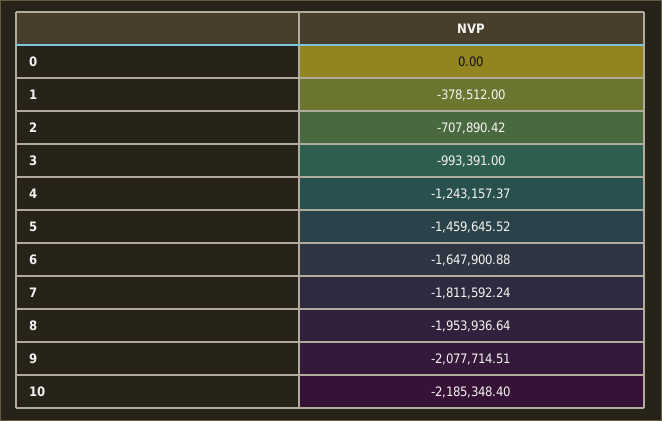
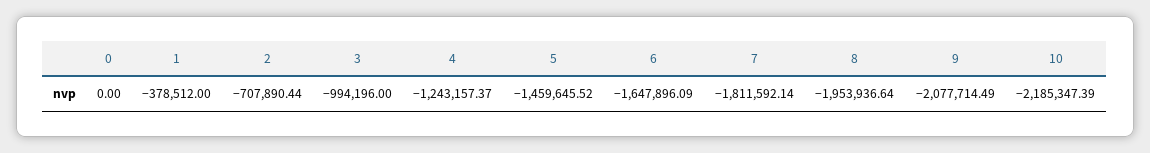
2: -707890.42 -> -707890.44
3: -993391 -> -994196
6: -1647900.88 -> -1647896.09
7: -1811592.24 -> -1811592.14
9: -2077714.51 -> -2077714.49
10: -2185348.4 -> -2185347.39

